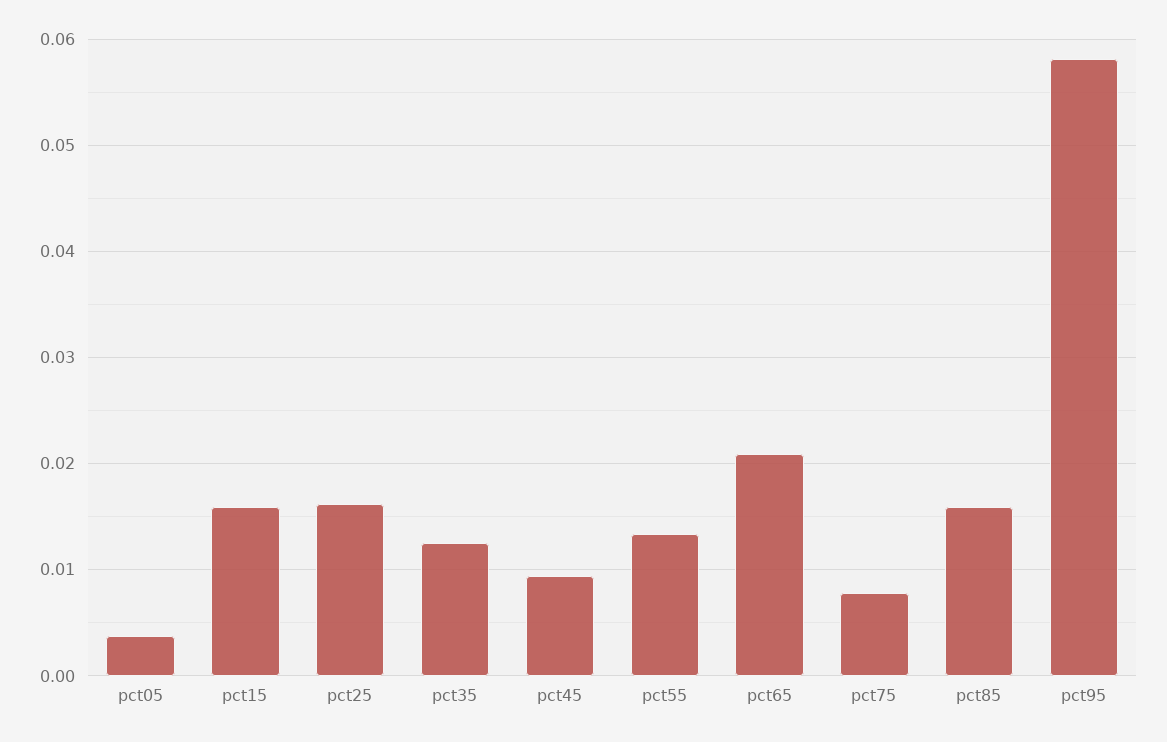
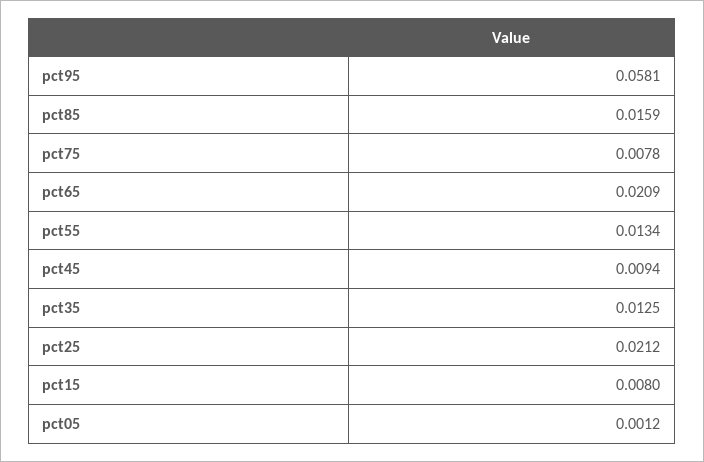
pct05: 0.004 -> 0.0012
pct15: 0.016 -> 0.008
pct25: 0.016 -> 0.0212

